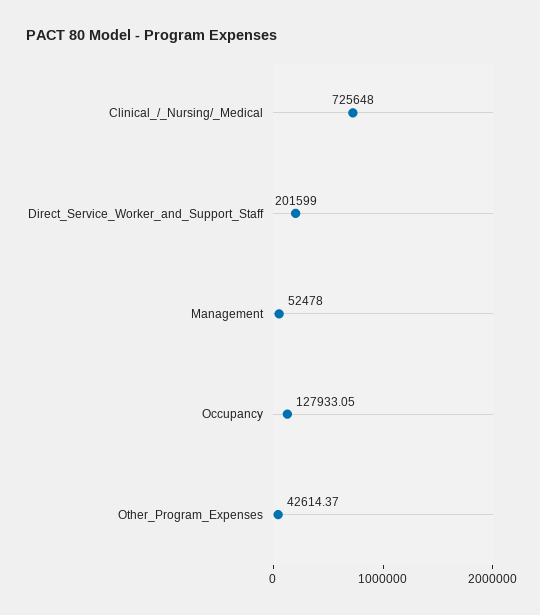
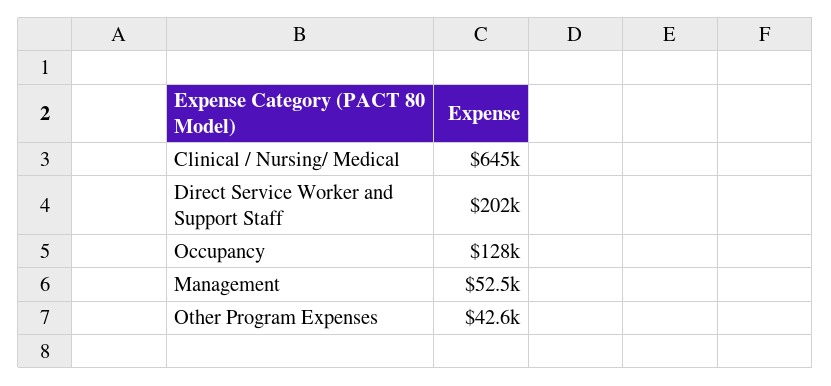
Clinical_/_Nursing/_Medical: 725648 -> 645000

